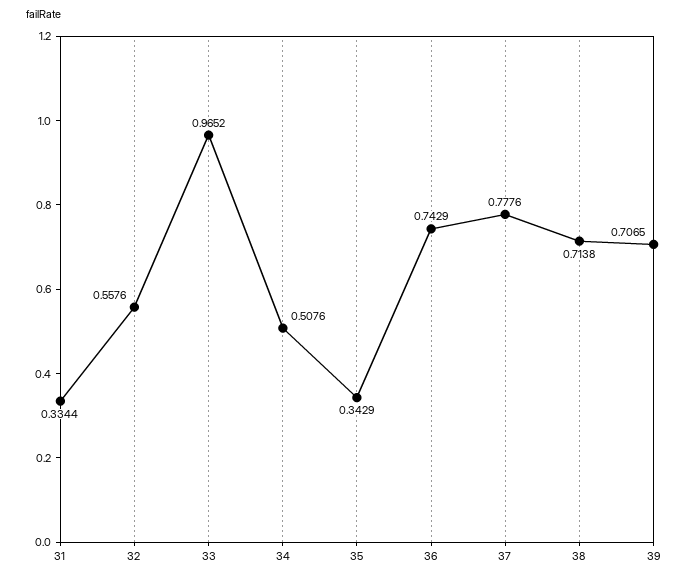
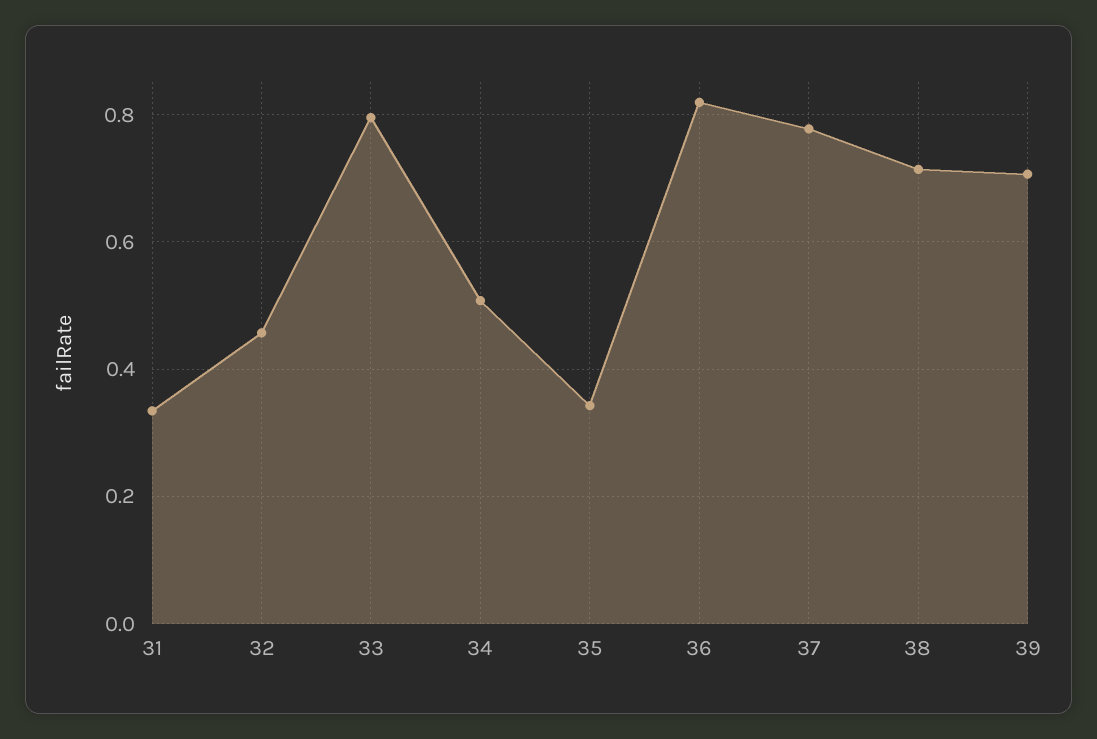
32: 0.5576 -> 0.46
33: 0.9652 -> 0.8
36: 0.7429 -> 0.82

